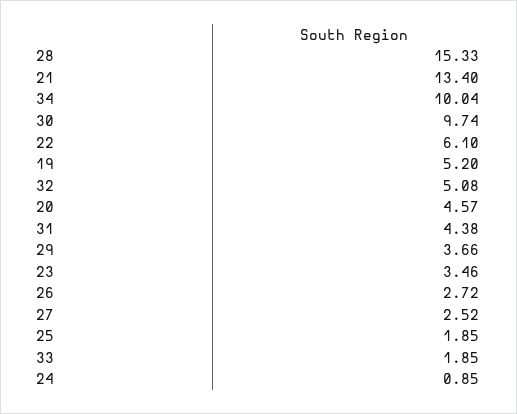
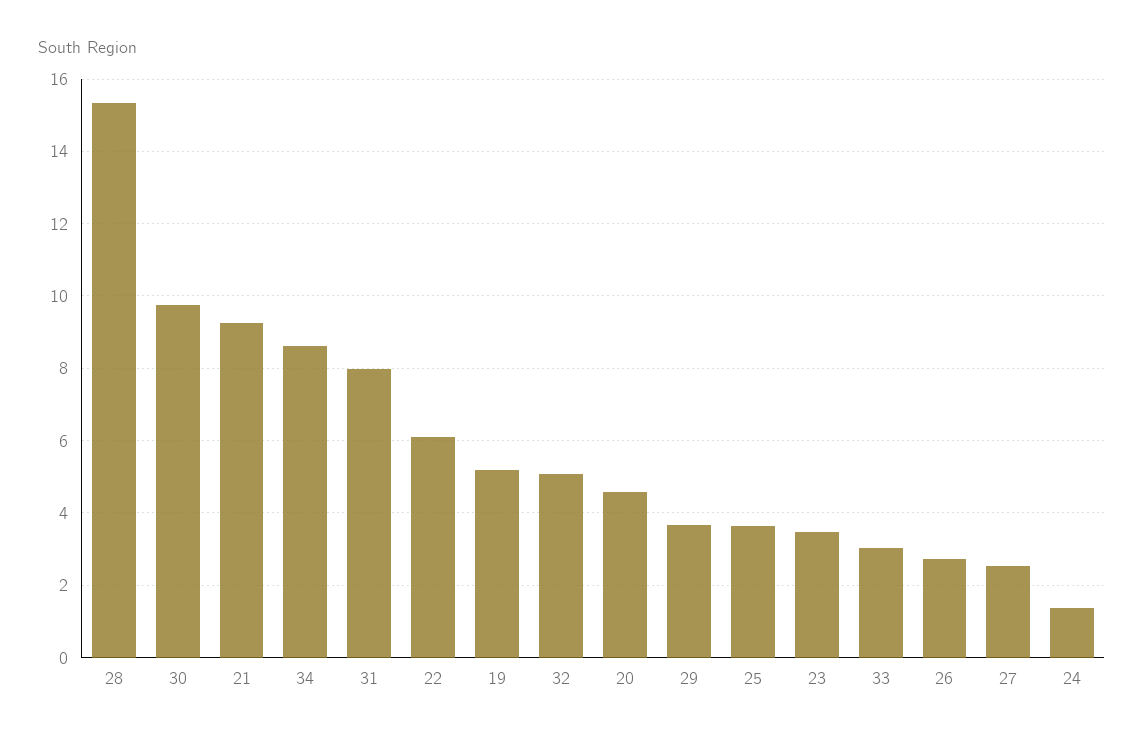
21: 13.4 -> 9.2
34: 10.04 -> 8.6
31: 4.38 -> 8
25: 1.85 -> 3.6
33: 1.85 -> 3
24: 0.85 -> 1.4

